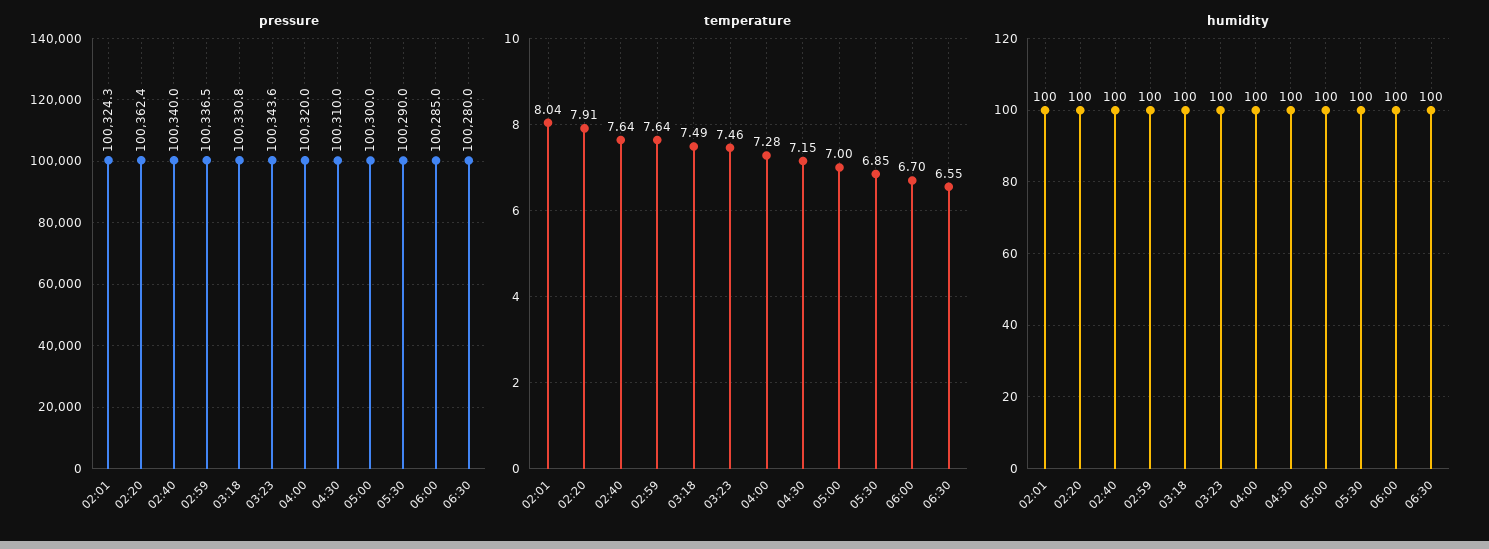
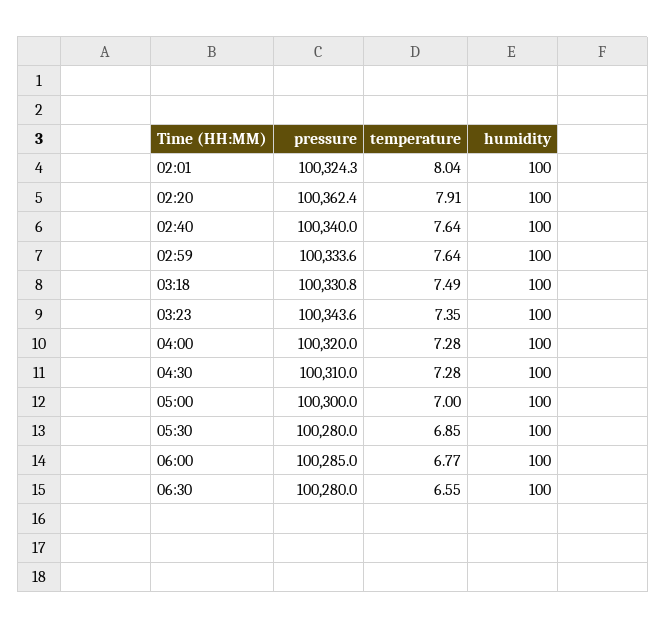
pressure, 02:59: 100336.5 -> 100333.6
pressure, 05:30: 100290 -> 100280
temperature, 03:23: 7.46 -> 7.35
temperature, 04:30: 7.15 -> 7.28
temperature, 06:00: 6.7 -> 6.77

